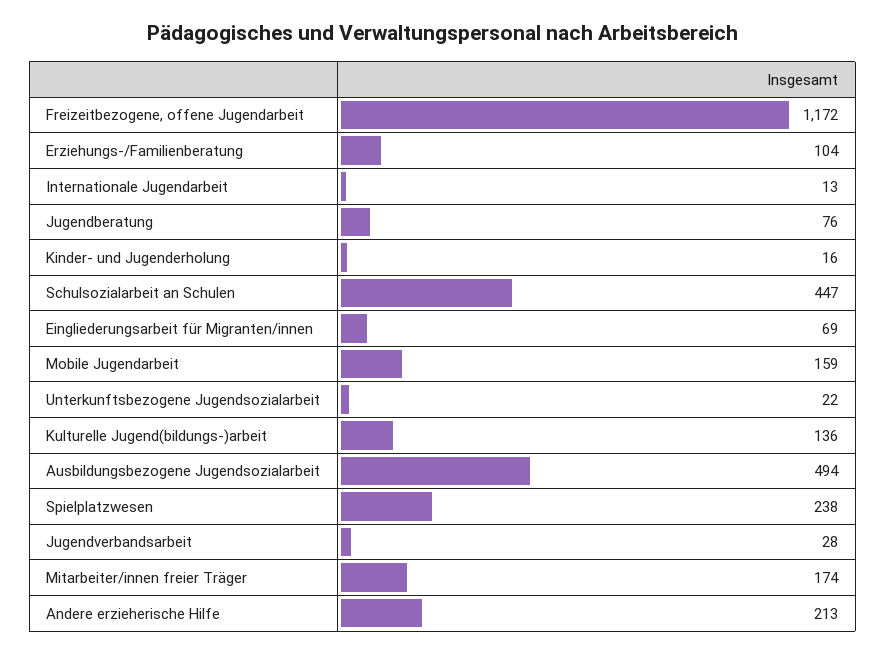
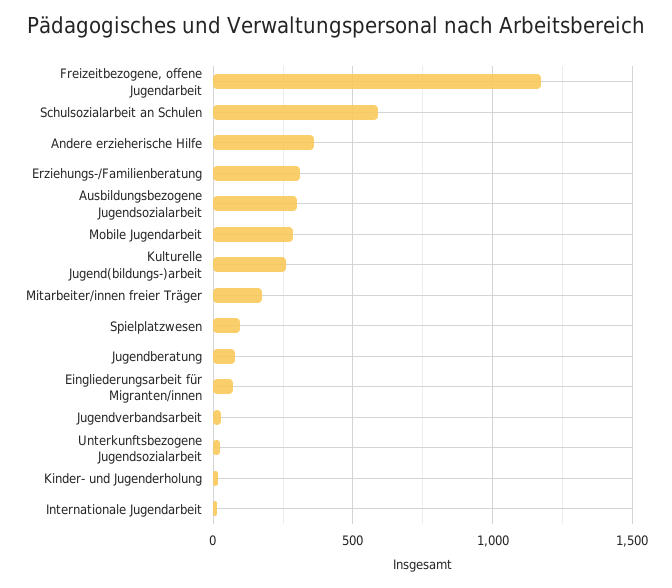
Erziehungs-/Familienberatung: 104 -> 300
Schulsozialarbeit an Schulen: 447 -> 600
Mobile Jugendarbeit: 159 -> 300
Kulturelle Jugend(bildungs-)arbeit: 136 -> 250
Ausbildungsbezogene Jugendsozialarbeit: 494 -> 300
Spielplatzwesen: 238 -> 100
Andere erzieherische Hilfe: 213 -> 350

